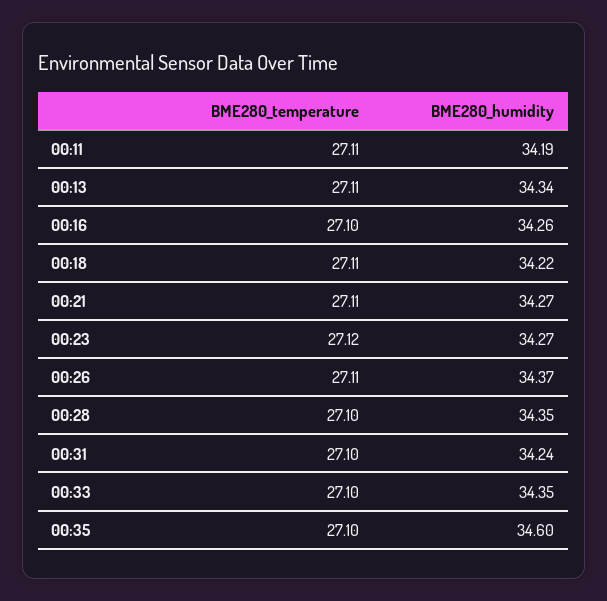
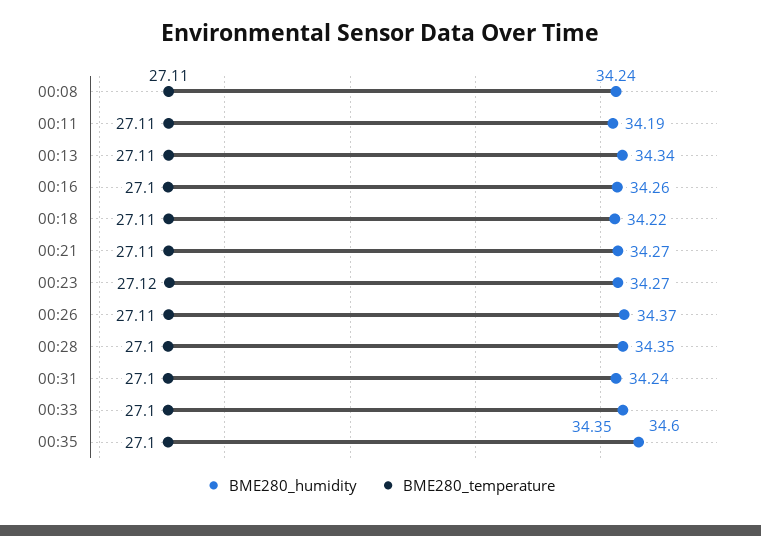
BME280_humidity, 00:08: none -> 34.24
BME280_temperature, 00:08: none -> 27.11

